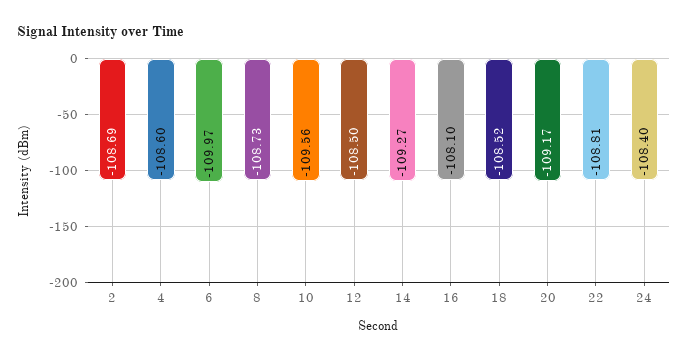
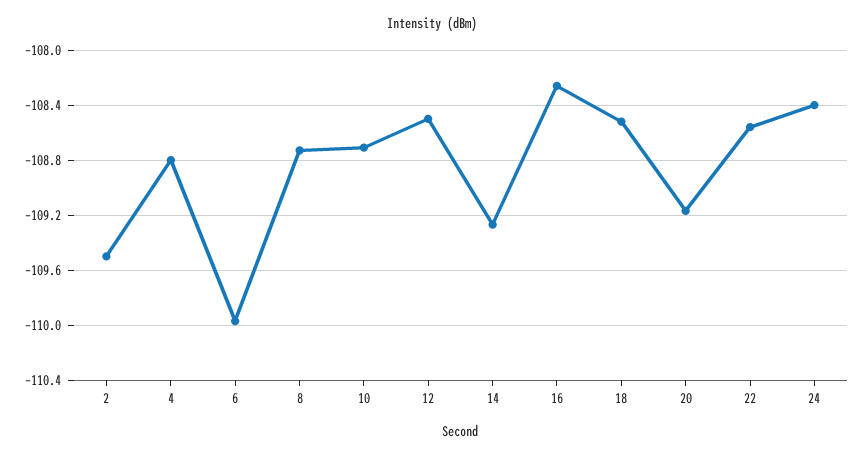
2: -108.69 -> -109.5
4: -108.6 -> -108.8
10: -109.56 -> -108.7
16: -108.1 -> -108.25
22: -108.81 -> -108.55

